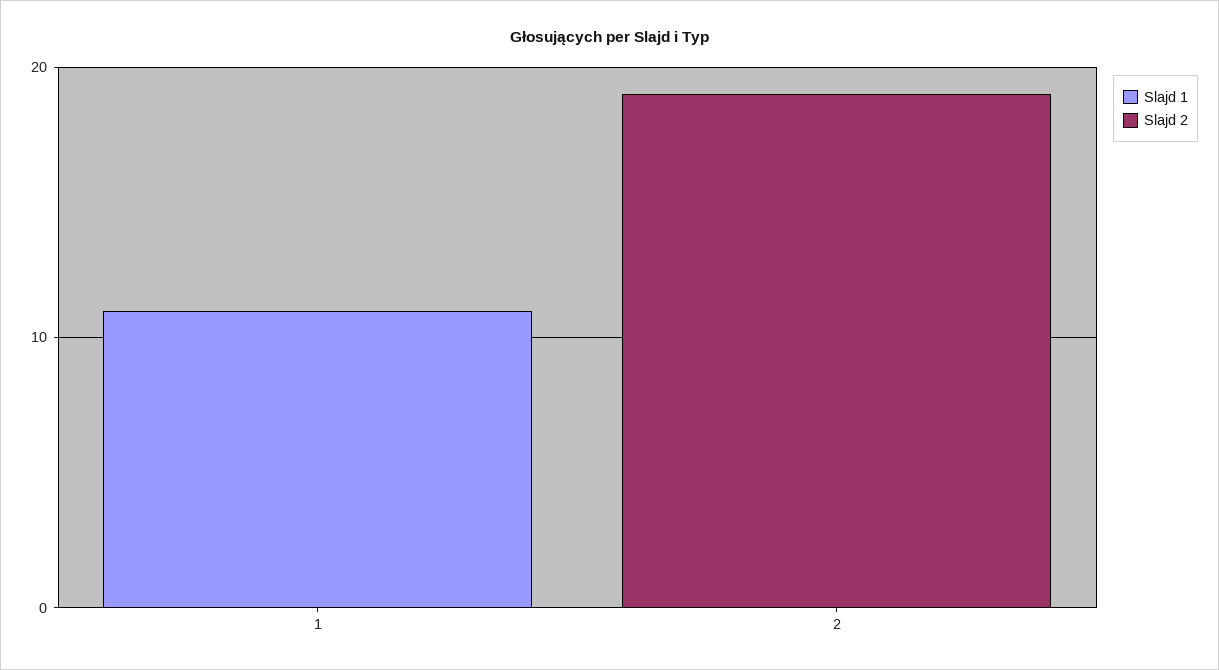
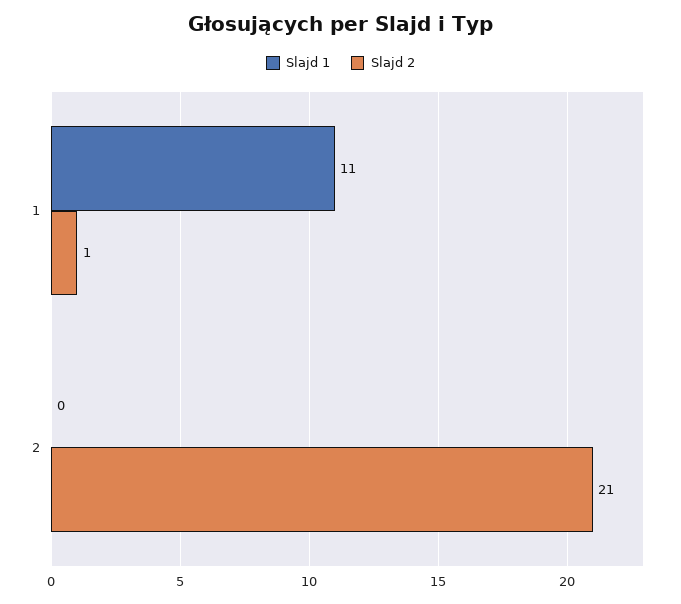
Slajd 2, 1: 0 -> 1
Slajd 2, 2: 19 -> 21

